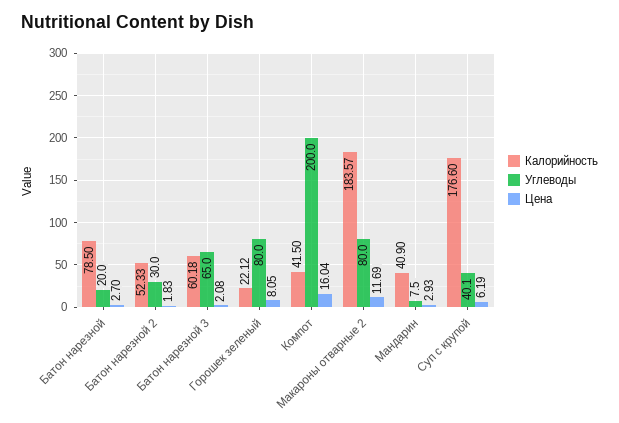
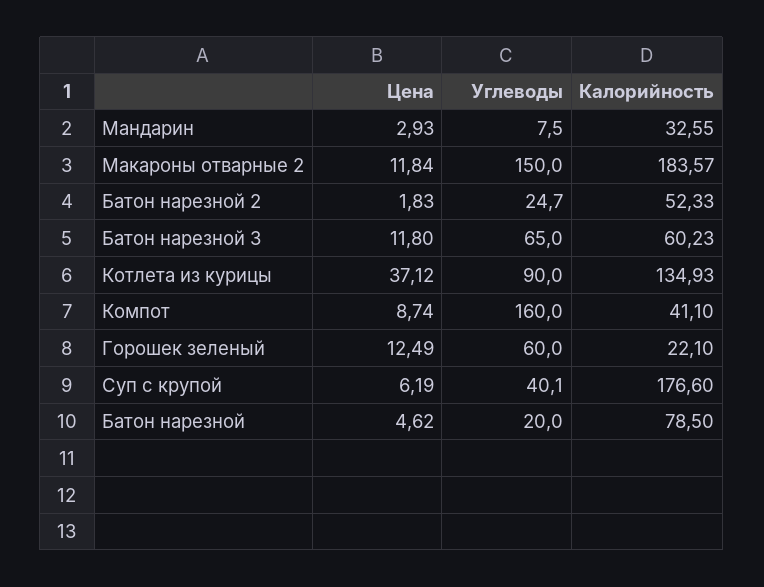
Цена, Батон нарезной: 2.7 -> 4.62
Углеводы, Батон нарезной 2: 30 -> 24.7
Калорийность, Батон нарезной 3: 60.18 -> 60.23
Цена, Батон нарезной 3: 2.08 -> 11.8
Калорийность, Горошек зеленый: 22.12 -> 22.1
Углеводы, Горошек зеленый: 80 -> 60
Цена, Горошек зеленый: 8.05 -> 12.49
Калорийность, Компот: 41.5 -> 41.1
Углеводы, Компот: 200 -> 160
Цена, Компот: 16.04 -> 8.74
Углеводы, Макароны отварные 2: 80 -> 150
Цена, Макароны отварные 2: 11.69 -> 11.84
Калорийность, Мандарин: 40.9 -> 32.55
Цена, Котлета из курицы: none -> 37.12
Углеводы, Котлета из курицы: none -> 90
Калорийность, Котлета из курицы: none -> 134.93

